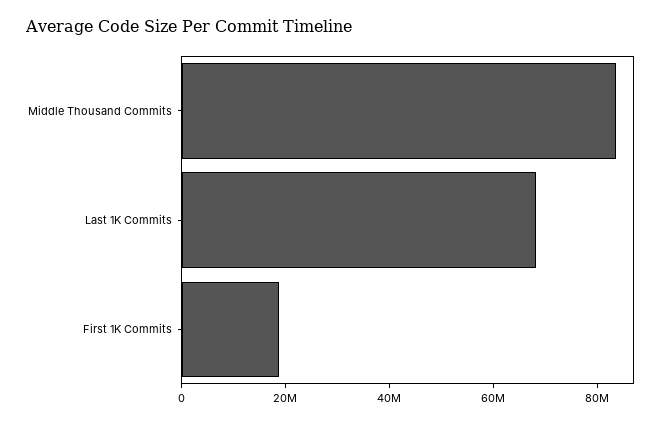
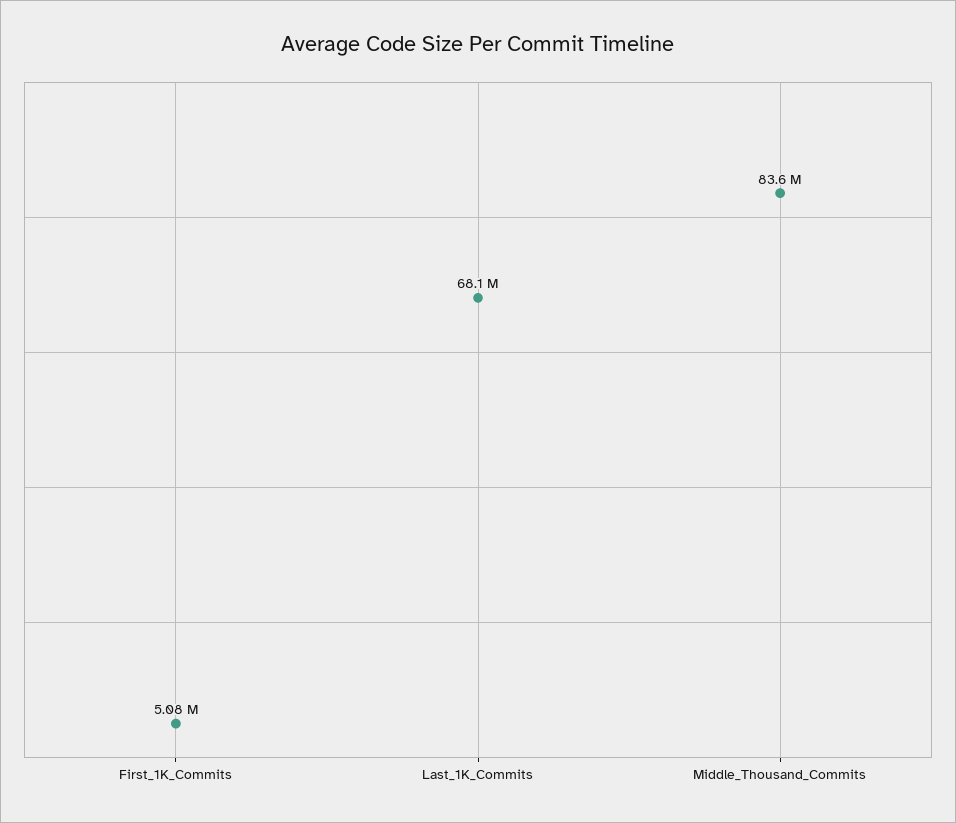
First 1K Commits: 20000000 -> 5080000

